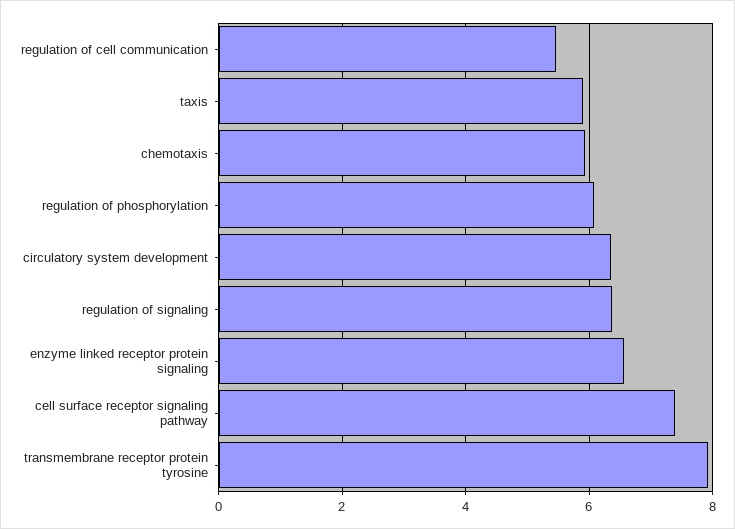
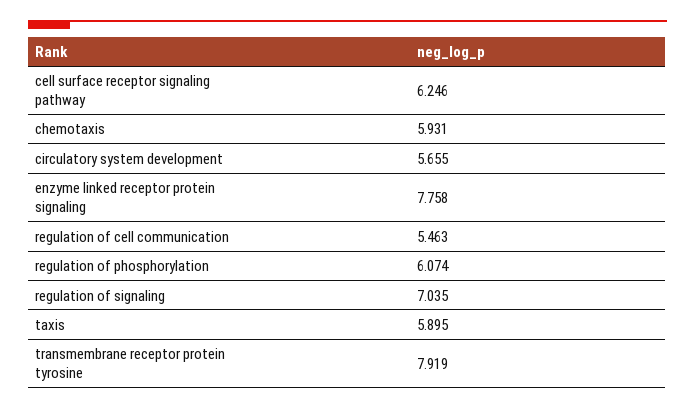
circulatory system development: 6.4 -> 5.655
regulation of signaling: 6.4 -> 7.035
enzyme linked receptor protein signaling: 6.6 -> 7.758
cell surface receptor signaling pathway: 7.4 -> 6.246

